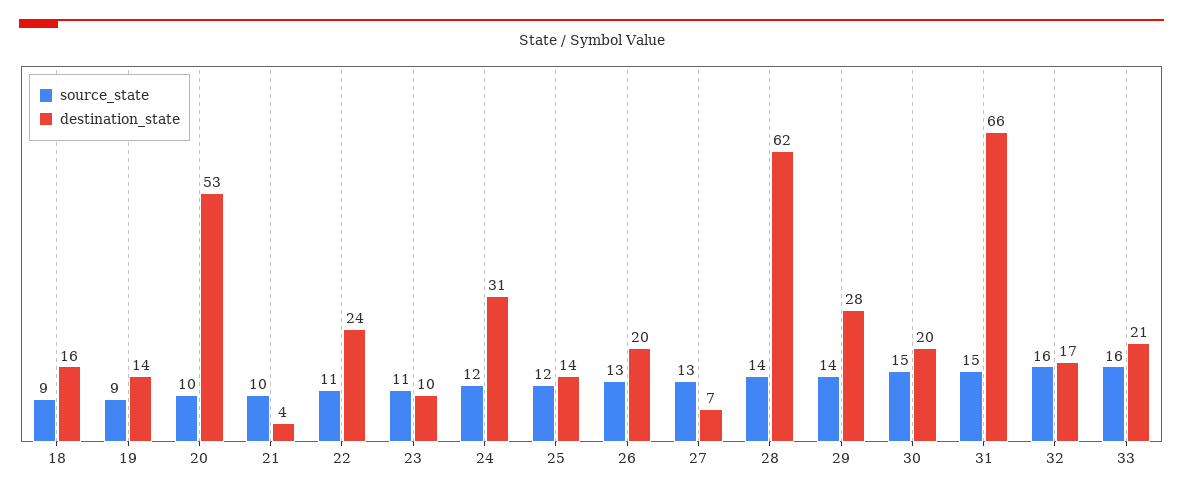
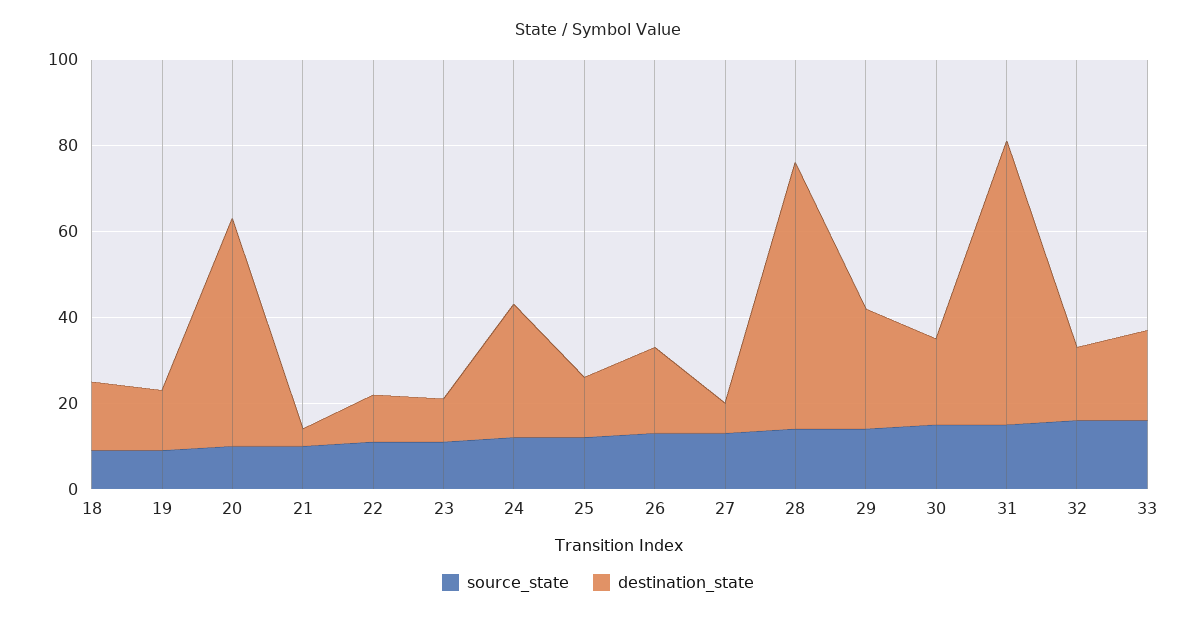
destination_state, 22: 24 -> 10

